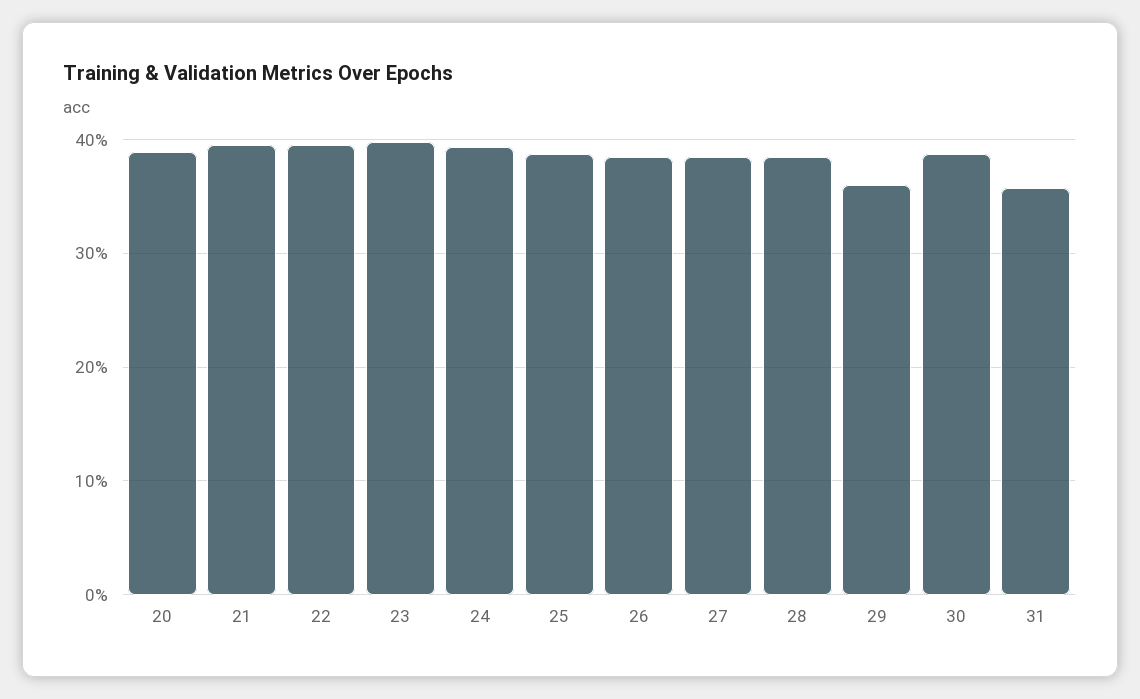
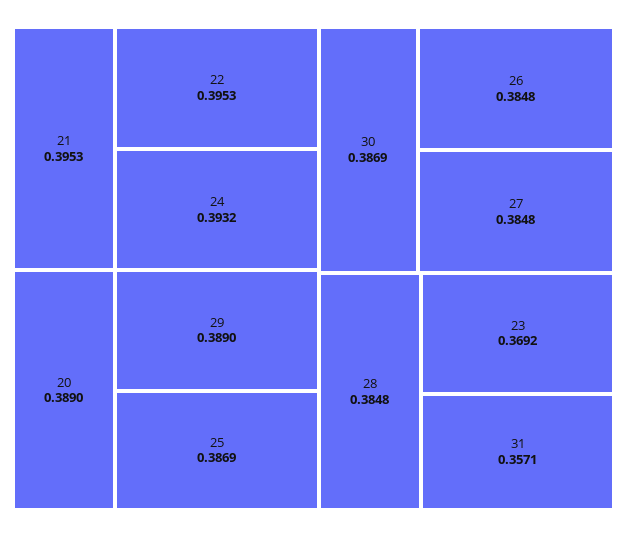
23: 0.4 -> 0.3692
29: 0.36 -> 0.389

